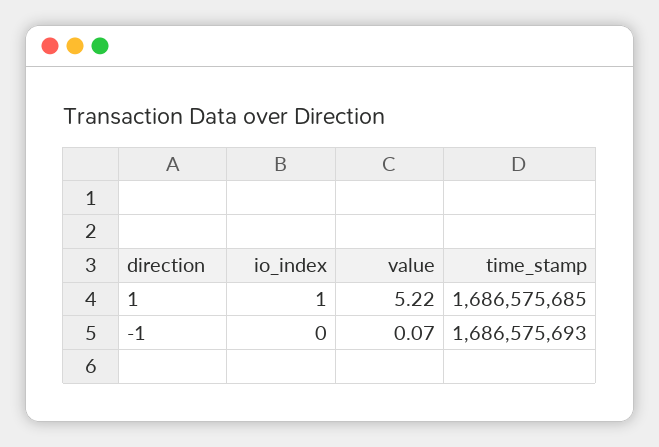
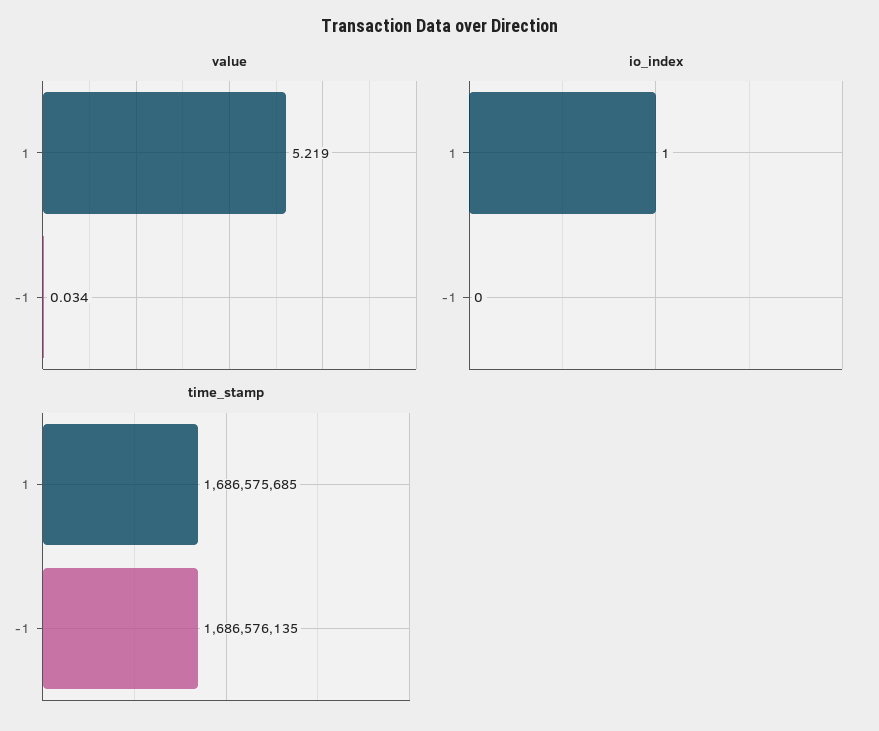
value, -1: 0.07 -> 0.034
time_stamp, -1: 1686575693 -> 1686576135

